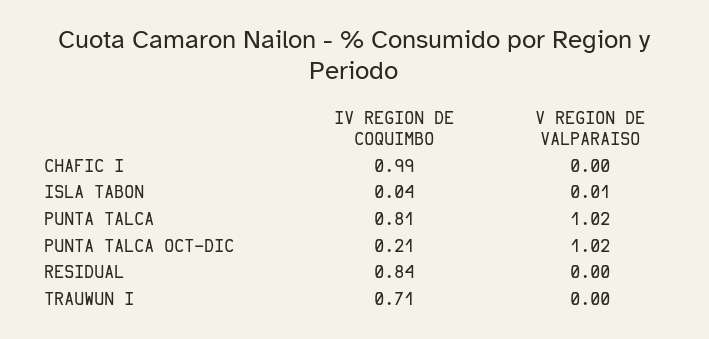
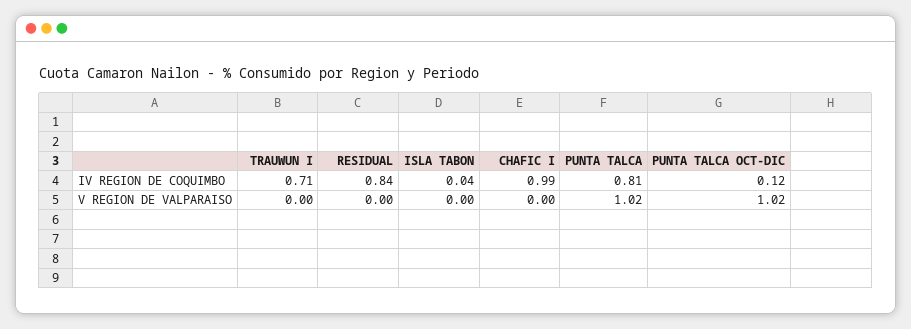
V REGION DE VALPARAISO, ISLA TABON: 0.01 -> 0
IV REGION DE COQUIMBO, PUNTA TALCA OCT-DIC: 0.21 -> 0.12

